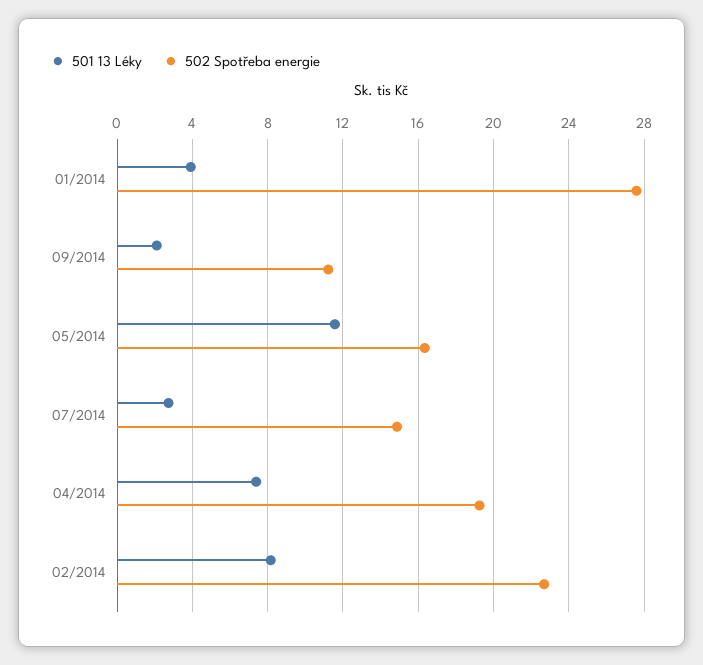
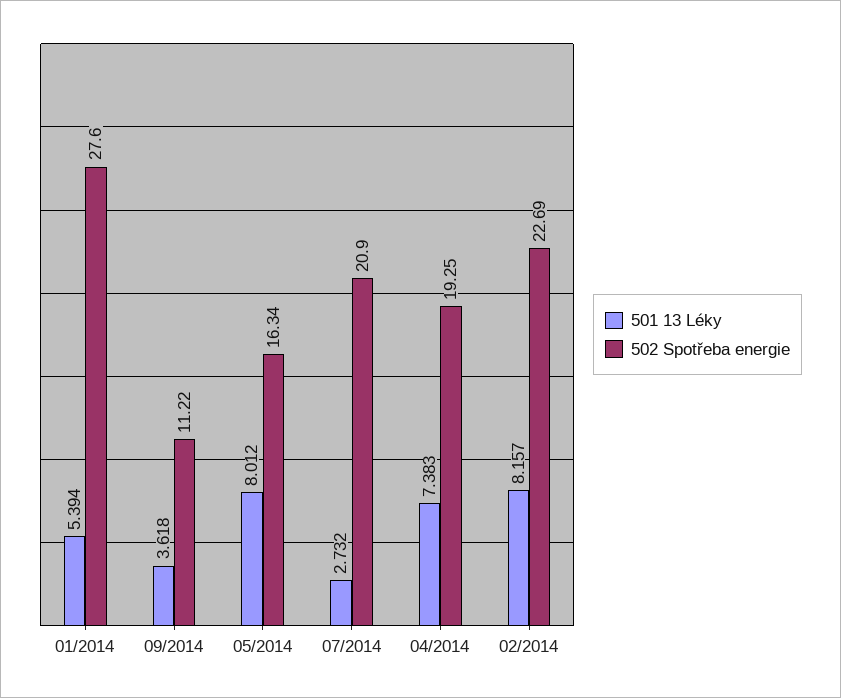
501 13 Léky, 01/2014: 4 -> 5.394
501 13 Léky, 09/2014: 2 -> 3.618
501 13 Léky, 05/2014: 11.5 -> 8.012
502 Spotřeba energie, 07/2014: 15 -> 20.9

